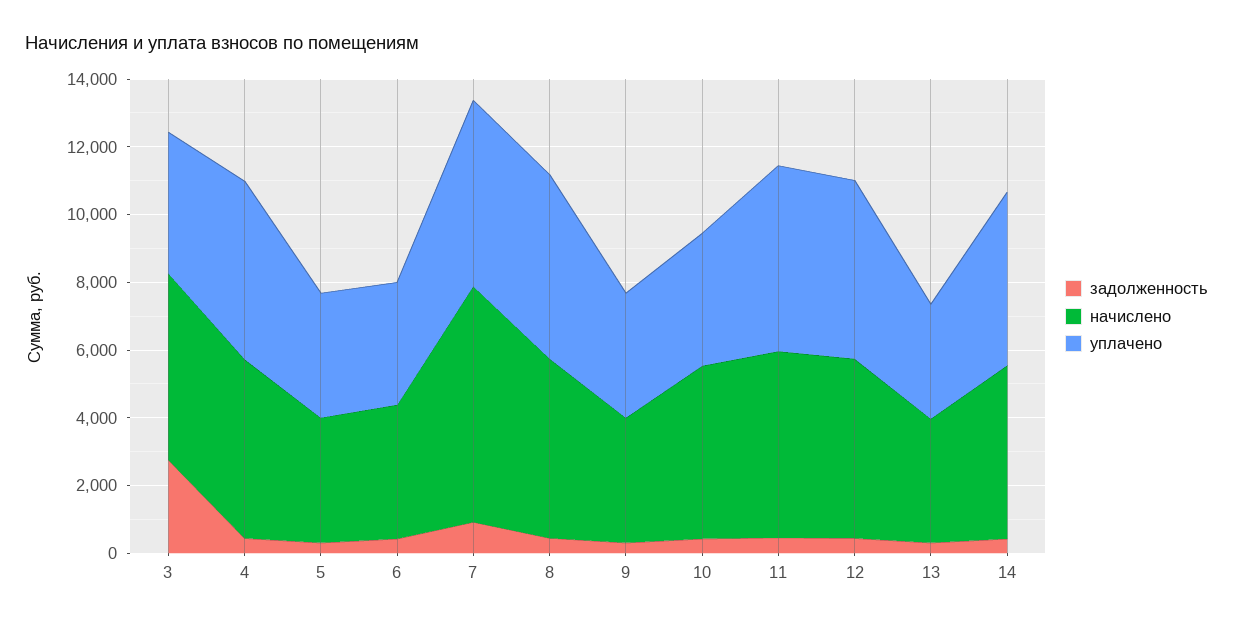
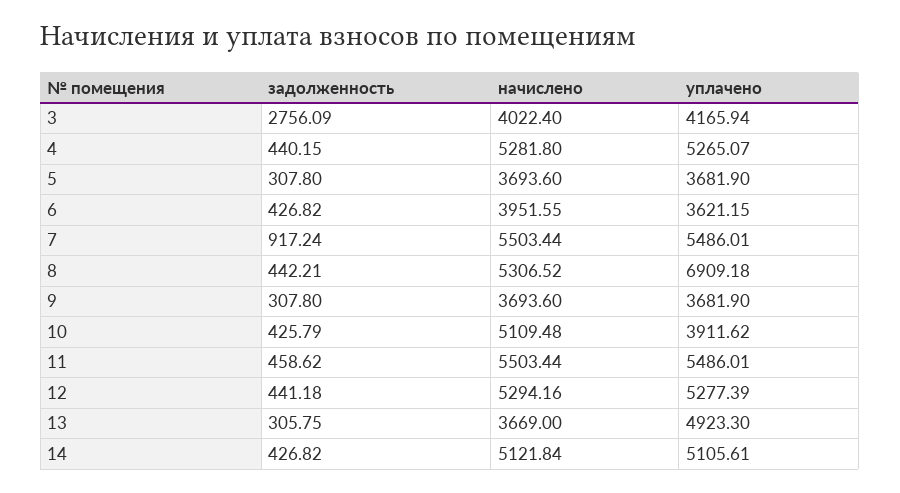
начислено, 3: 5500 -> 4022.4
начислено, 7: 7000 -> 5503.44
уплачено, 8: 5500 -> 6909.18
уплачено, 13: 3500 -> 4923.3

